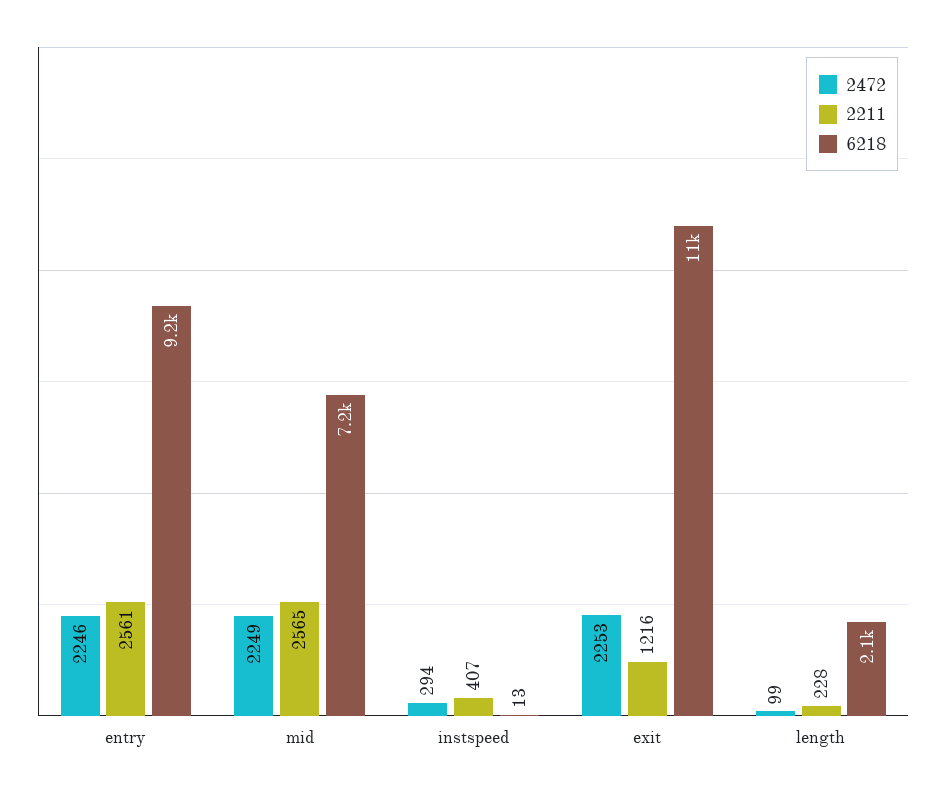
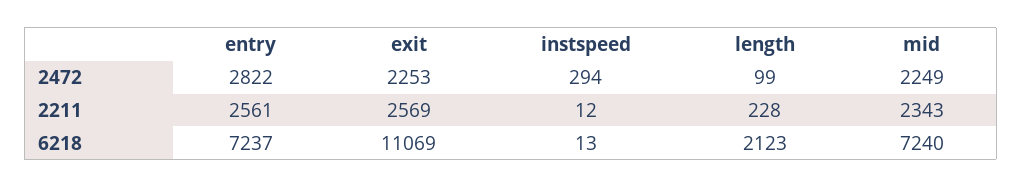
2472, entry: 2246 -> 2822
6218, entry: 9200 -> 7237
2211, mid: 2565 -> 2343
2211, instspeed: 407 -> 12
2211, exit: 1216 -> 2569

